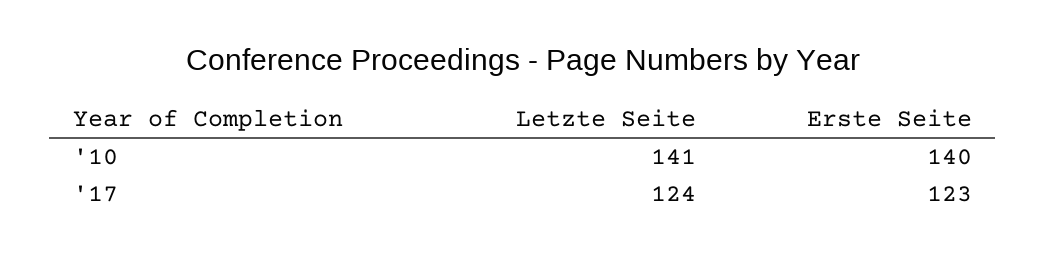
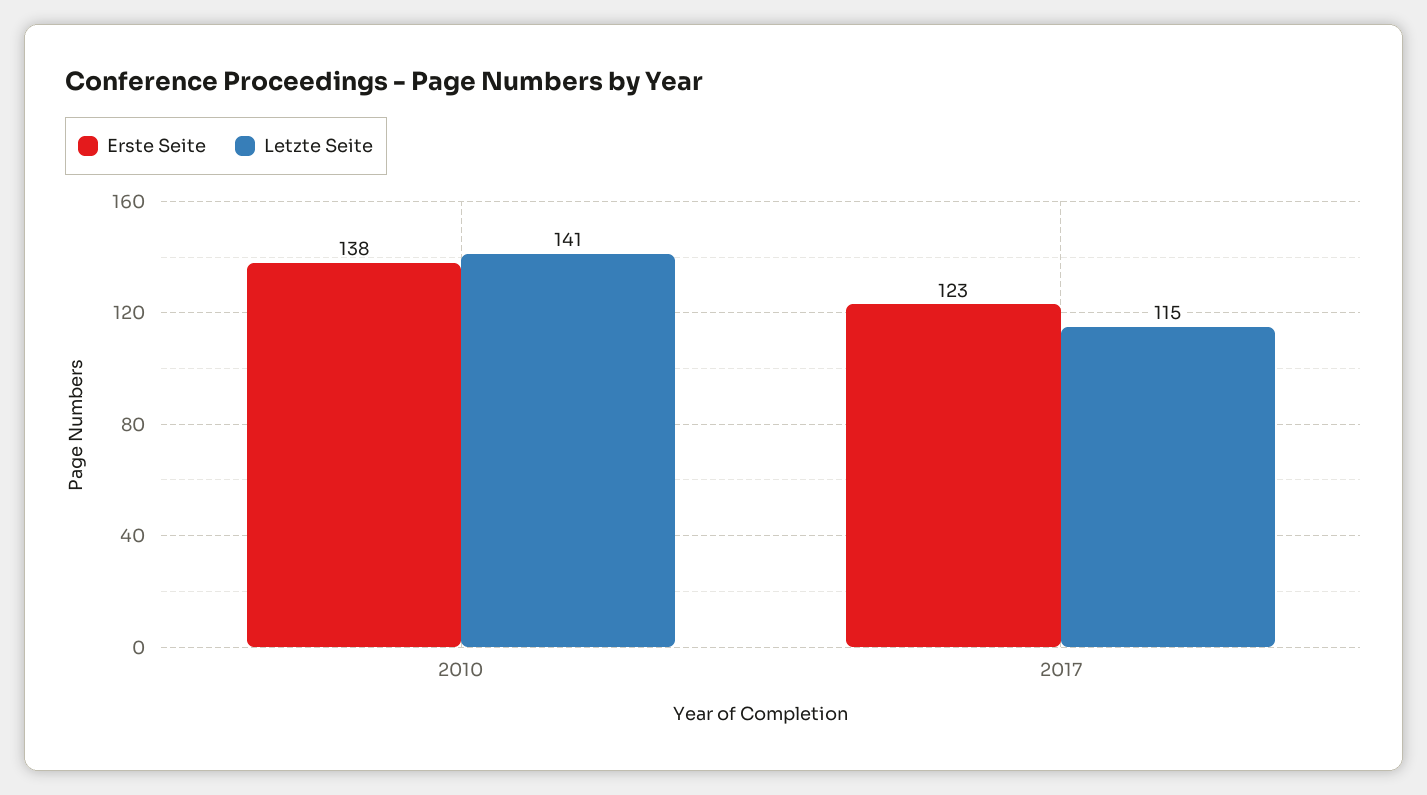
Erste Seite, '10: 140 -> 138
Letzte Seite, '17: 124 -> 115

